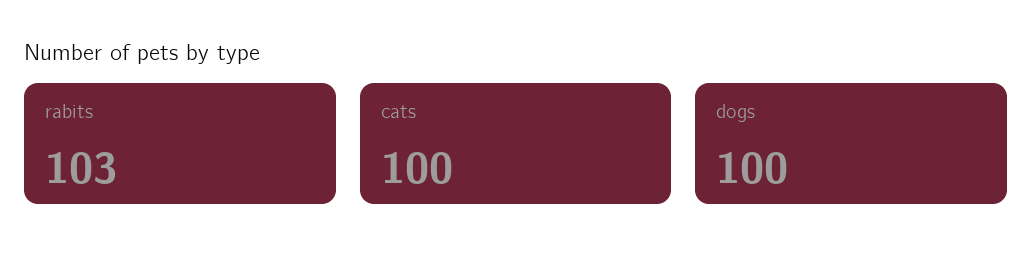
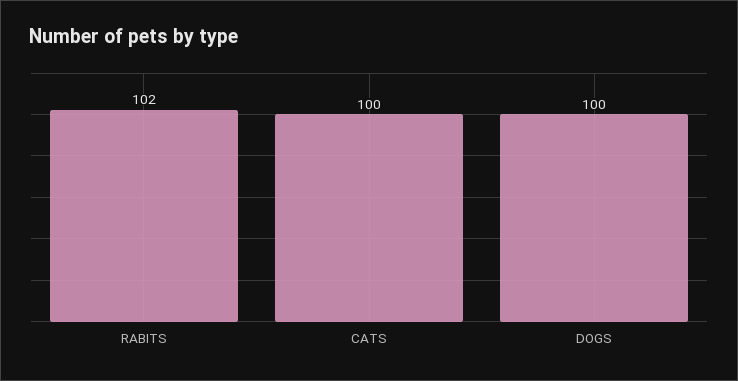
rabits: 103 -> 102

